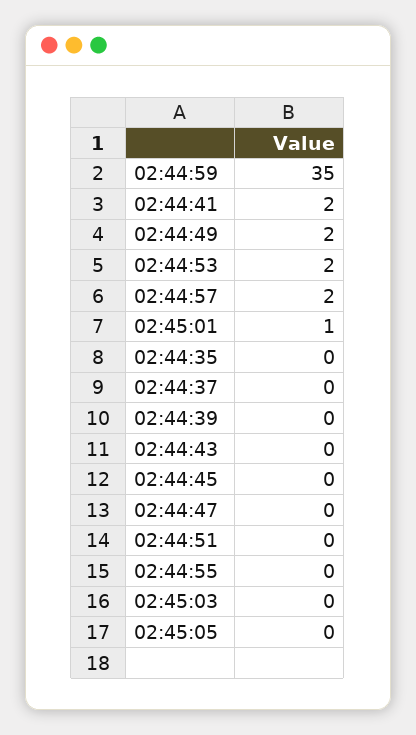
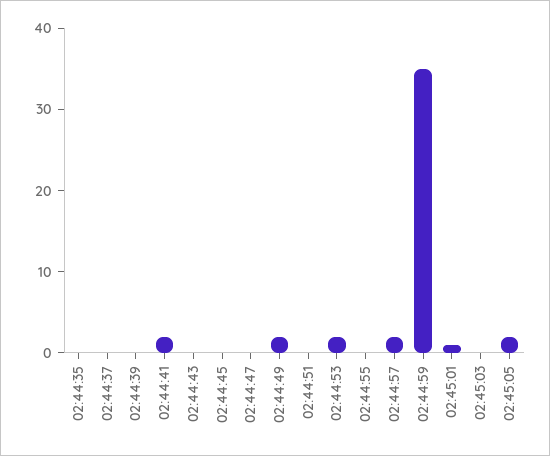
02:45:05: 0 -> 2

